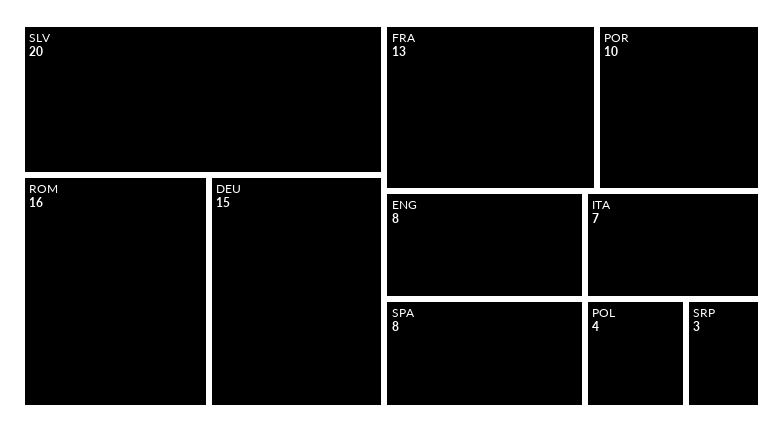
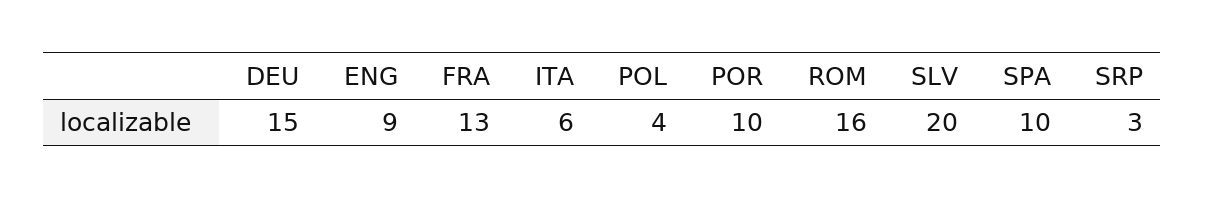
ENG: 8 -> 9
SPA: 8 -> 10
ITA: 7 -> 6

